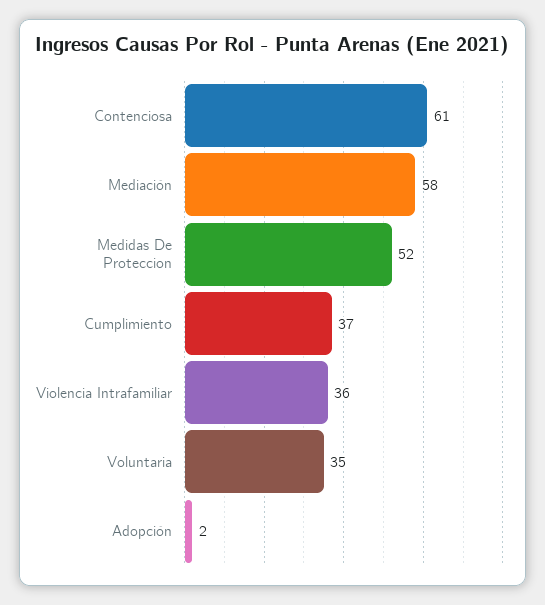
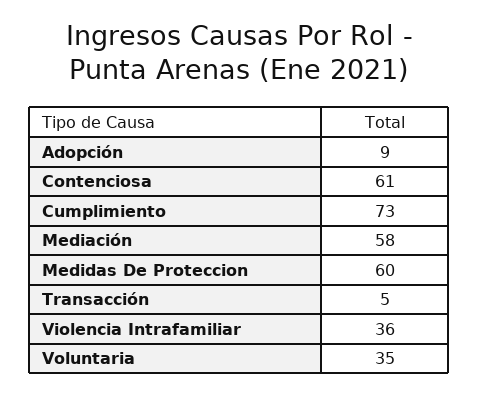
Medidas De Proteccion: 52 -> 60
Cumplimiento: 37 -> 73
Adopción: 2 -> 9
Transacción: none -> 5

